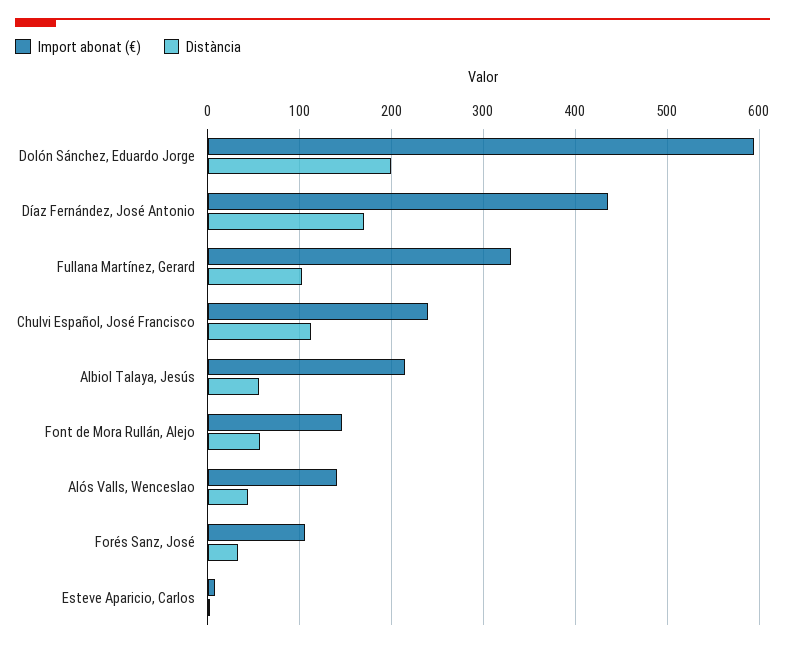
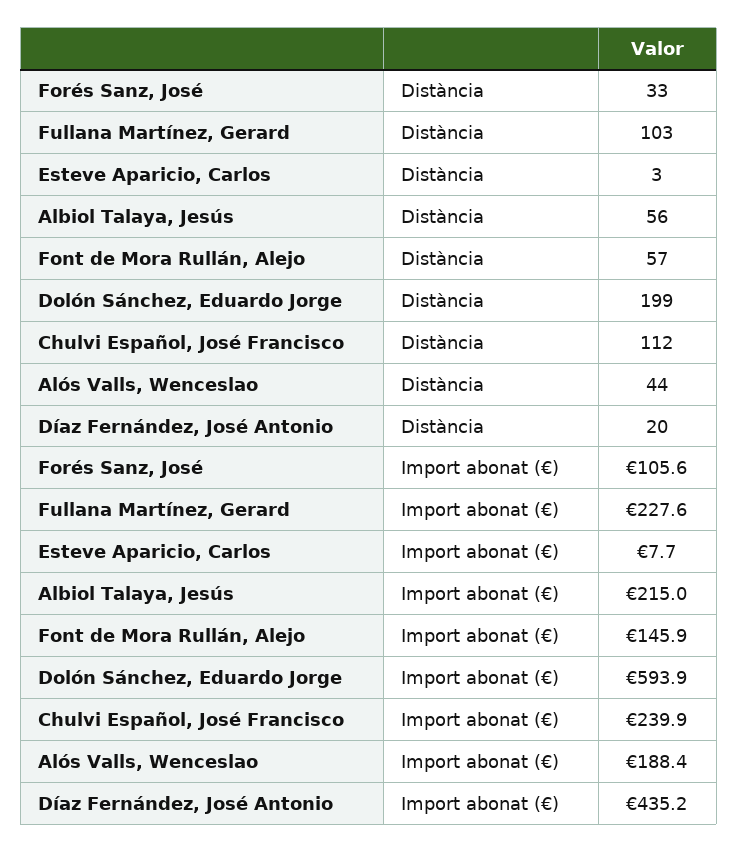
Distància, Díaz Fernández, José Antonio: 170 -> 20
Import abonat (€), Fullana Martínez, Gerard: 330 -> 227.6
Import abonat (€), Alós Valls, Wenceslao: 140 -> 188.4

